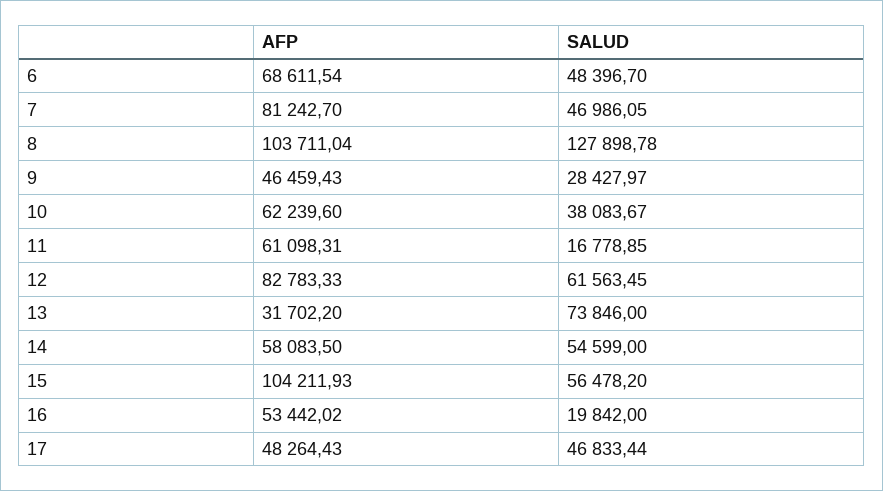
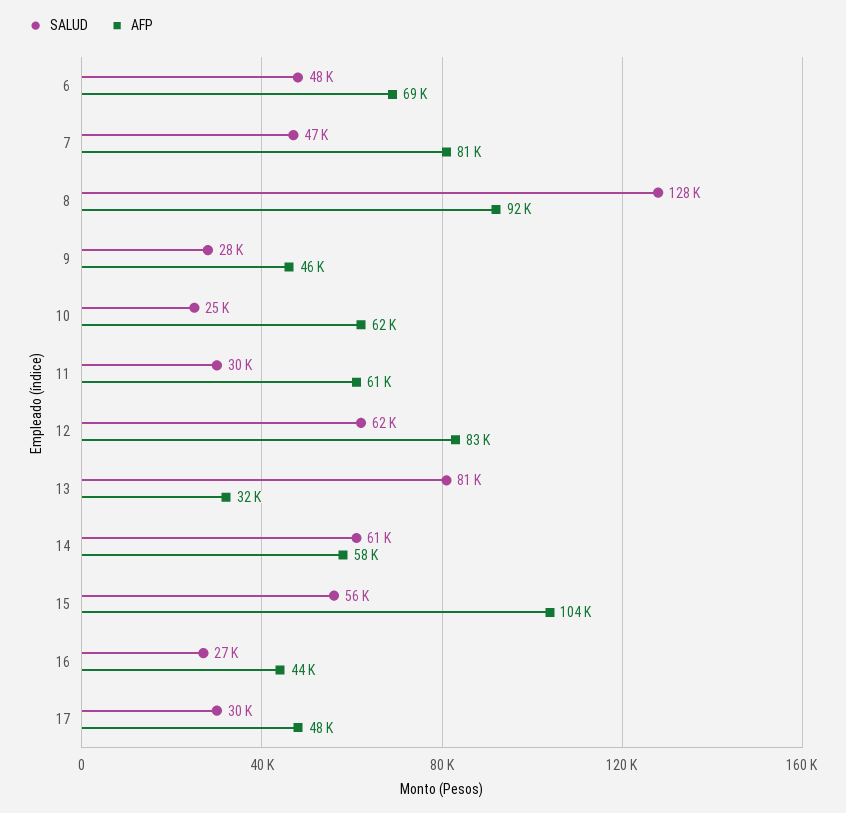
AFP, 8: 103711.04 -> 92000
SALUD, 10: 38083.67 -> 25000
SALUD, 11: 16778.85 -> 30000
SALUD, 13: 73846 -> 81000
SALUD, 14: 54599 -> 61000
AFP, 16: 53442.02 -> 44000
SALUD, 16: 19842 -> 27000
SALUD, 17: 46833.44 -> 30000

